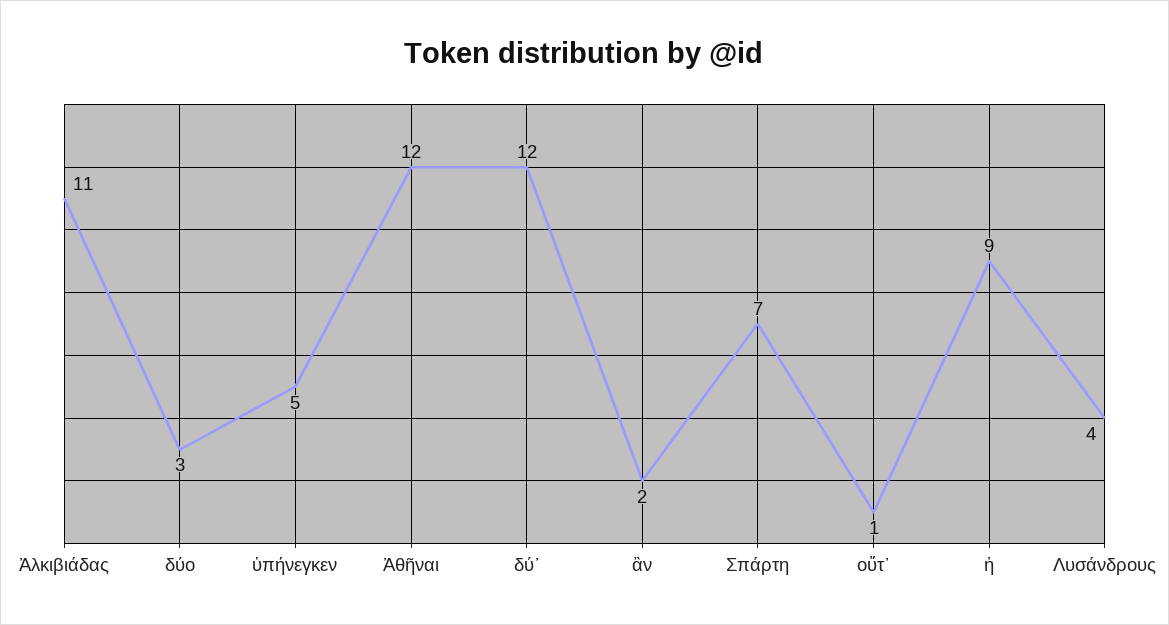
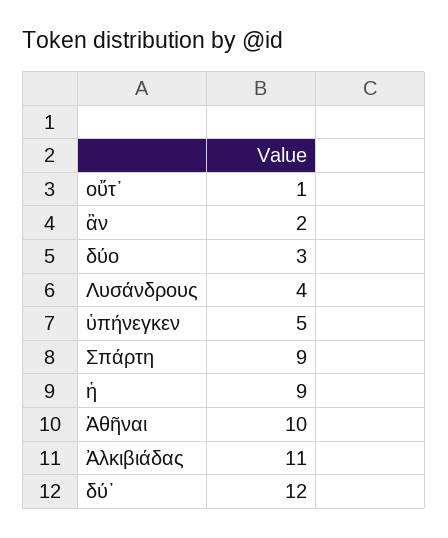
Ἀθῆναι: 12 -> 10
Σπάρτη: 7 -> 9

